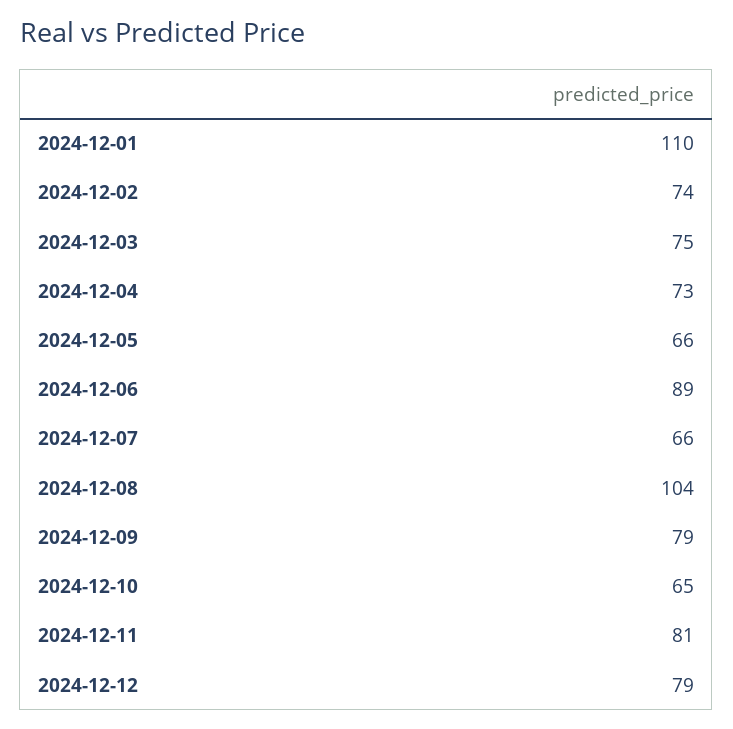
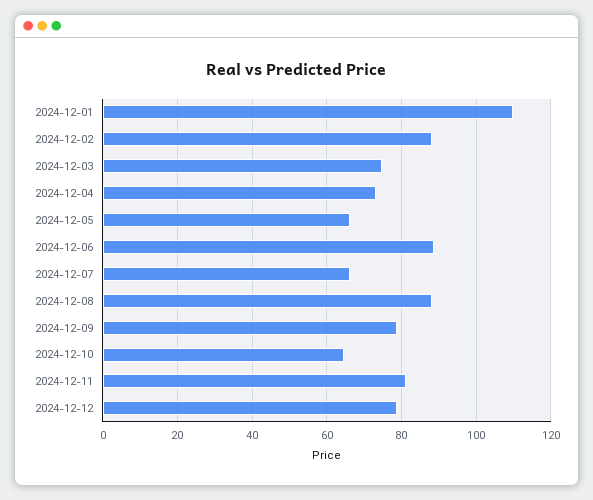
2024-12-02: 74 -> 88
2024-12-08: 104 -> 88

